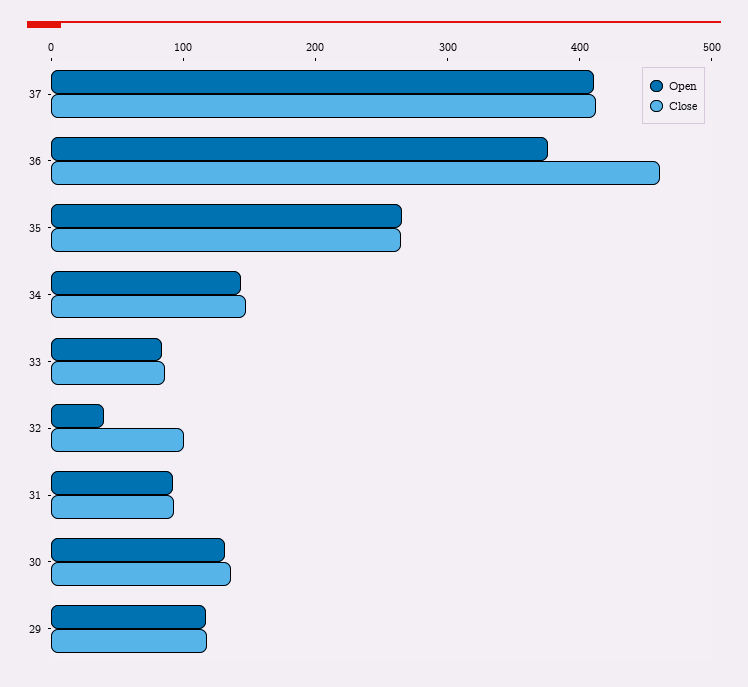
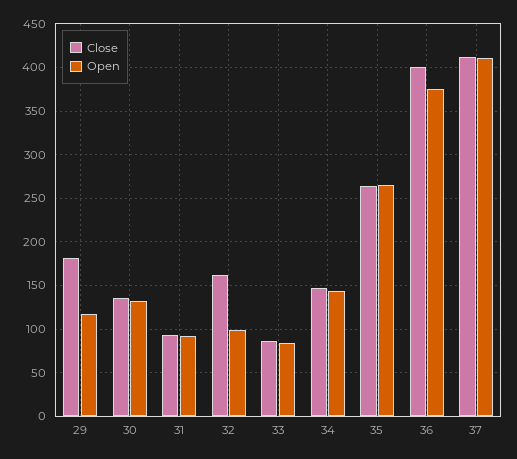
Close, 36: 460 -> 400
Open, 32: 40 -> 100
Close, 32: 100 -> 160
Close, 29: 120 -> 180

